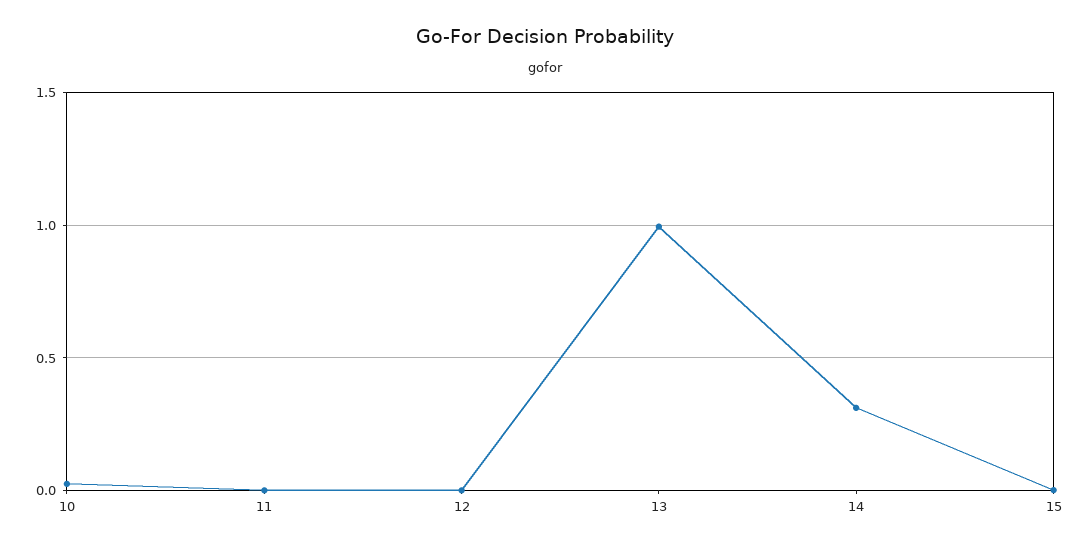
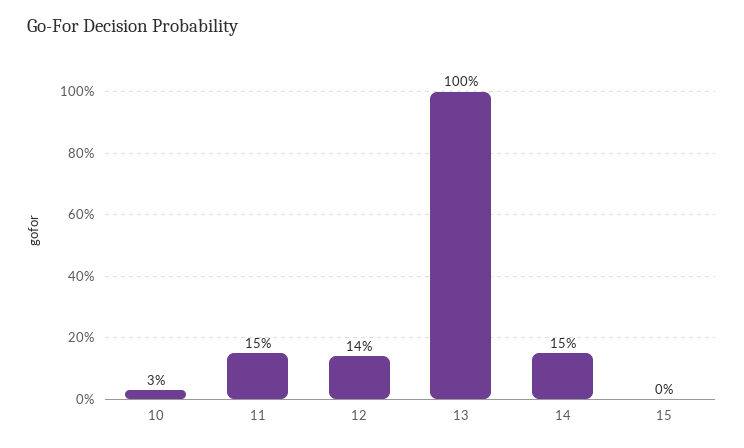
11: 0 -> 0.15
12: 0 -> 0.14
14: 0.3 -> 0.15

